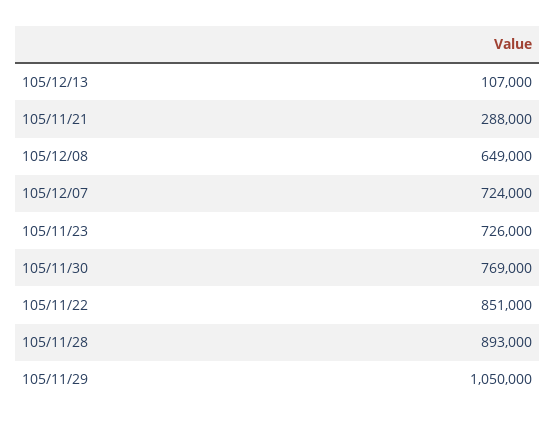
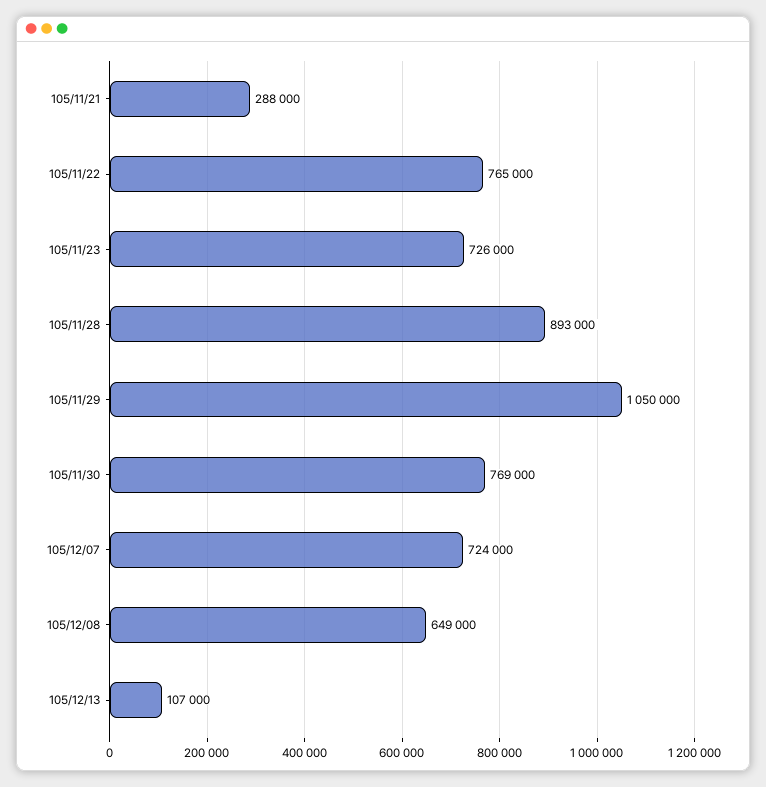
105/11/22: 851000 -> 765000

